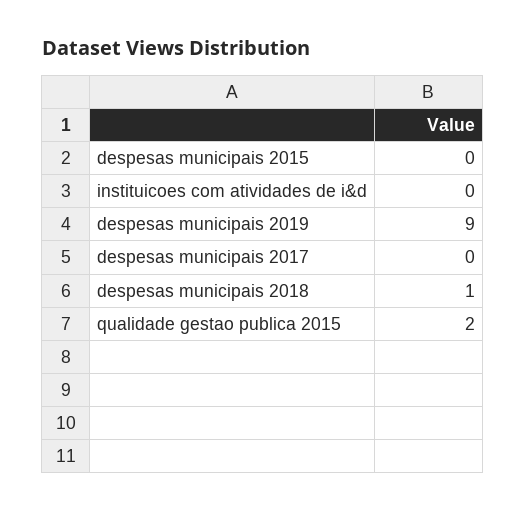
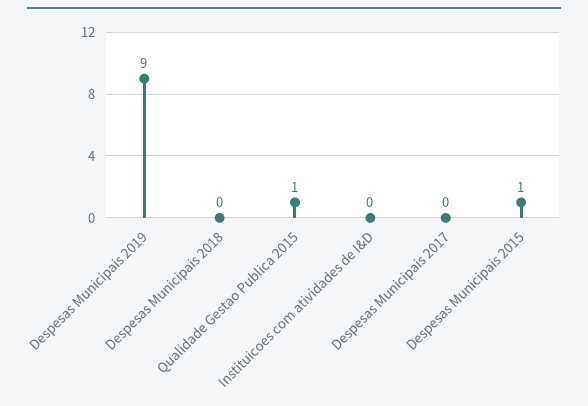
despesas municipais 2015: 0 -> 1
despesas municipais 2018: 1 -> 0
qualidade gestao publica 2015: 2 -> 1

